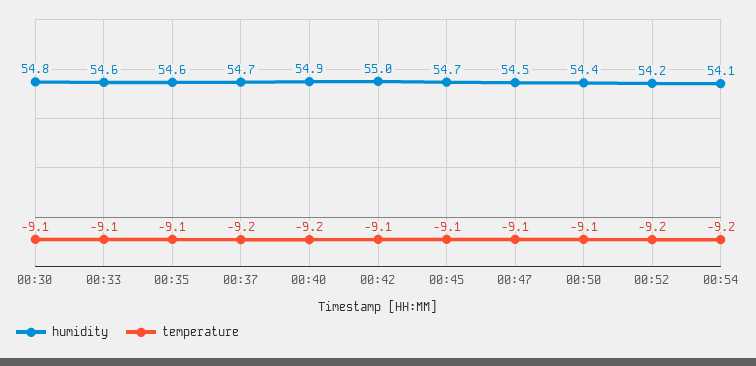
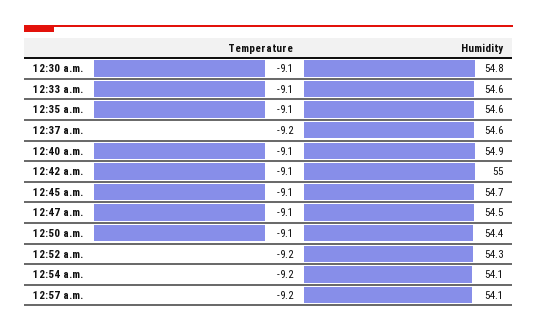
humidity, 00:37: 54.7 -> 54.6
temperature, 00:40: -9.2 -> -9.1
humidity, 00:52: 54.2 -> 54.3
temperature, 12:57 a.m.: none -> -9.2
humidity, 12:57 a.m.: none -> 54.1

